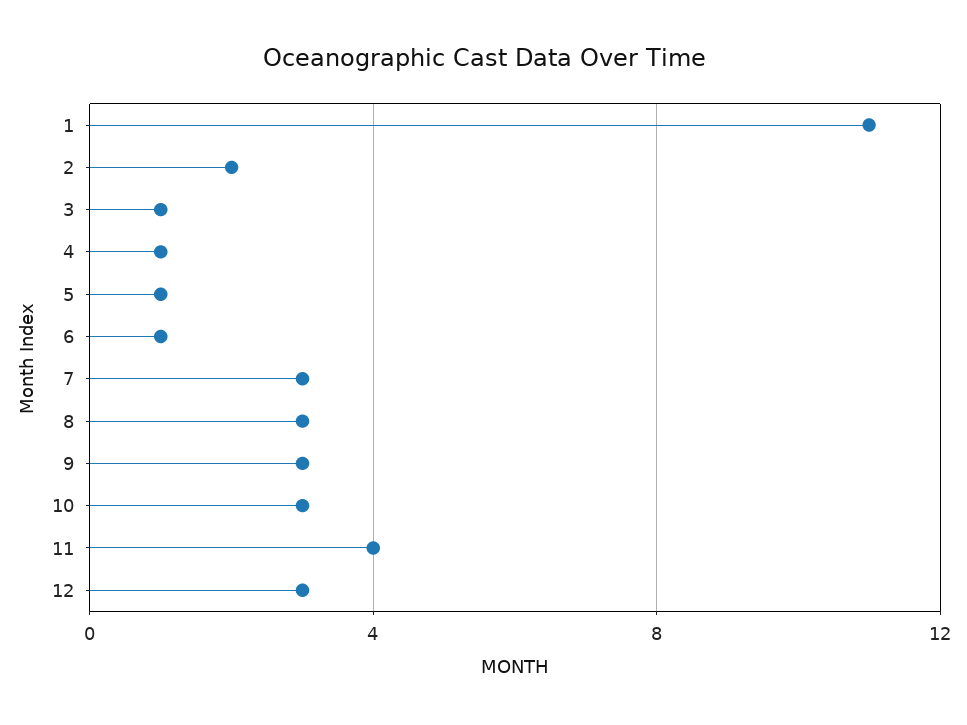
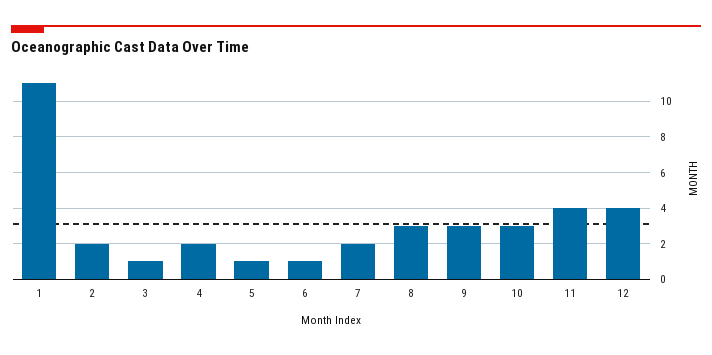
4: 1 -> 2
7: 3 -> 2
12: 3 -> 4

